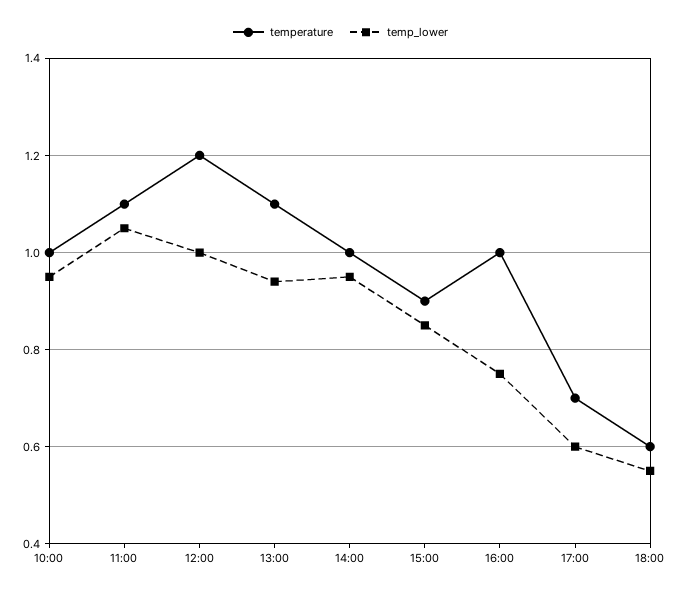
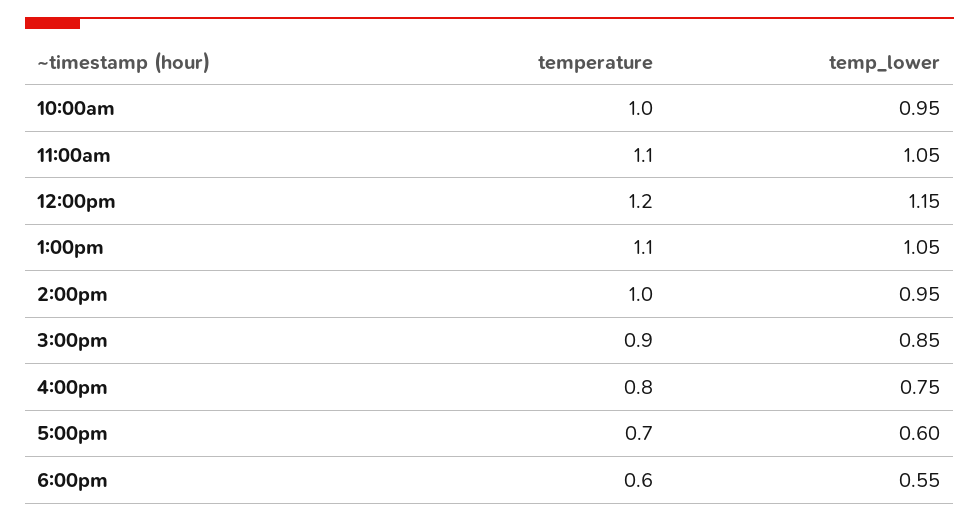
temp_lower, 12:00: 1 -> 1.15
temp_lower, 13:00: 0.95 -> 1.05
temperature, 16:00: 1 -> 0.8

